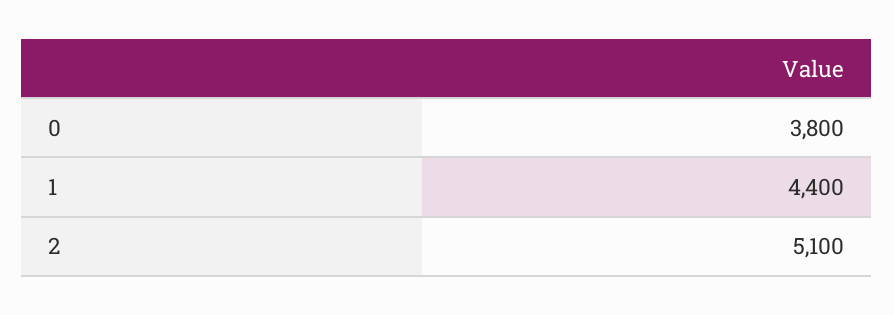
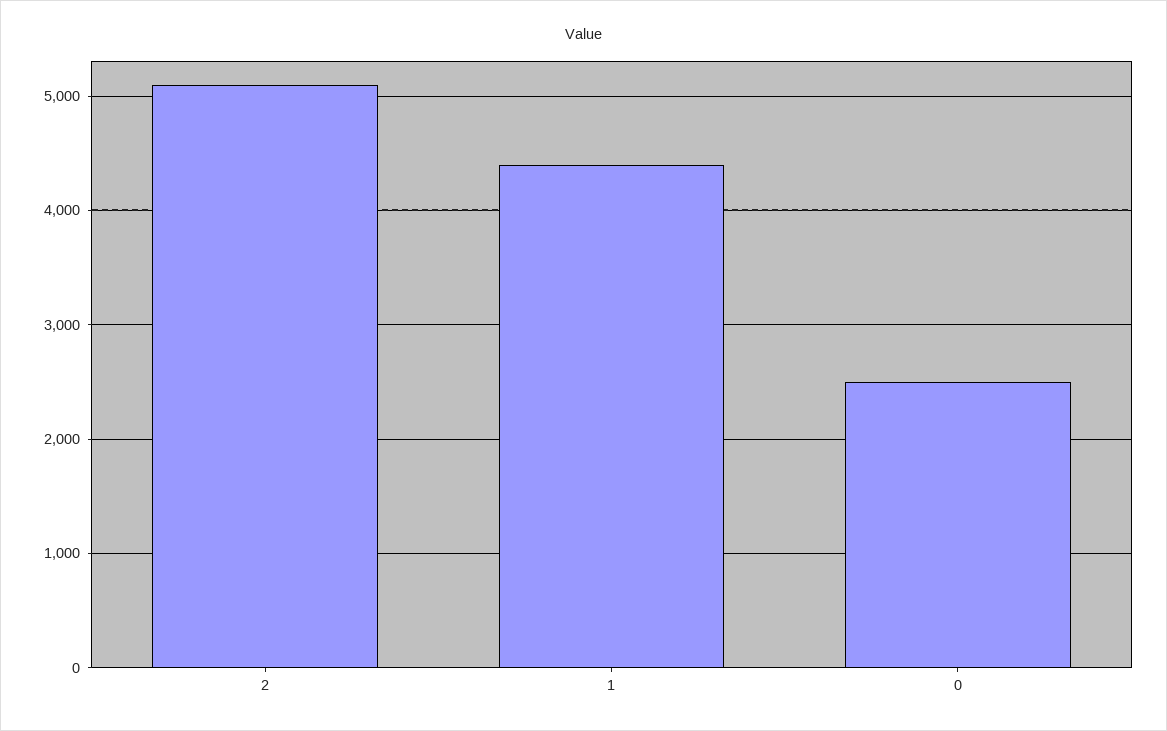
0: 3800 -> 2500

